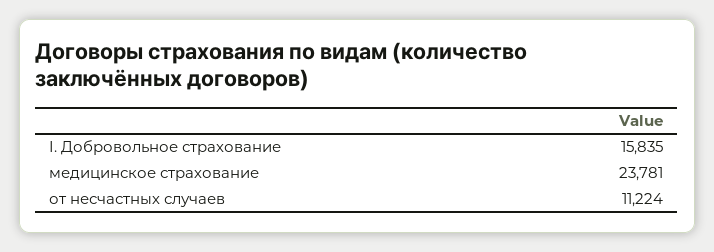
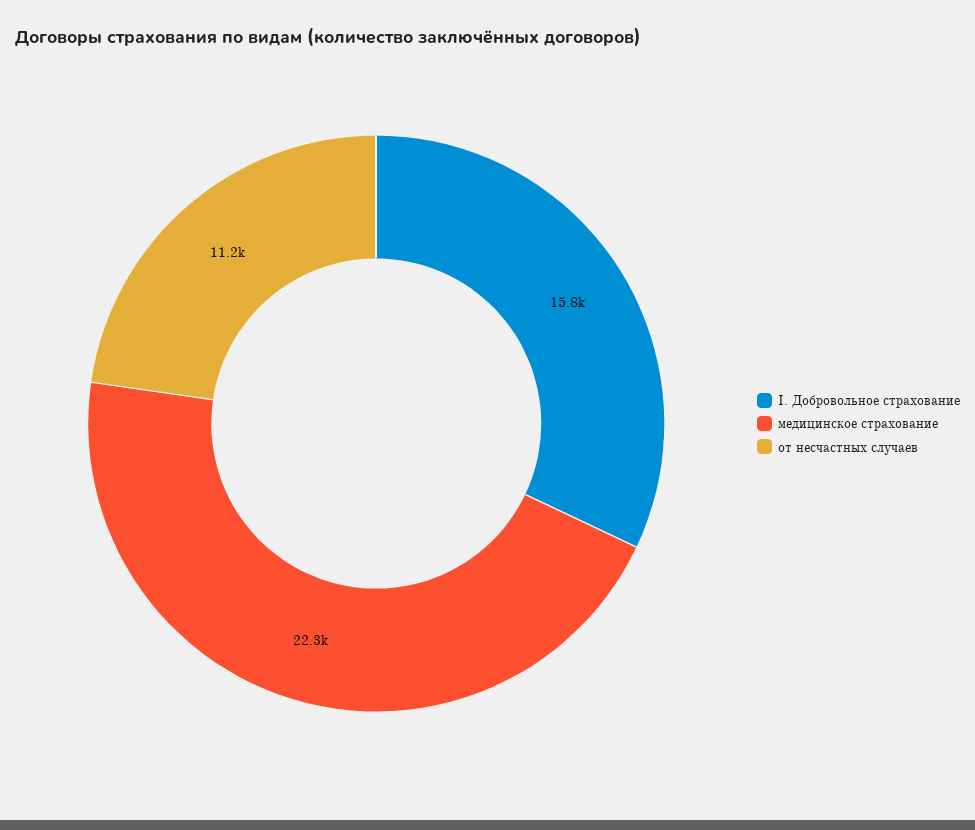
медицинское страхование: 23781 -> 22300

